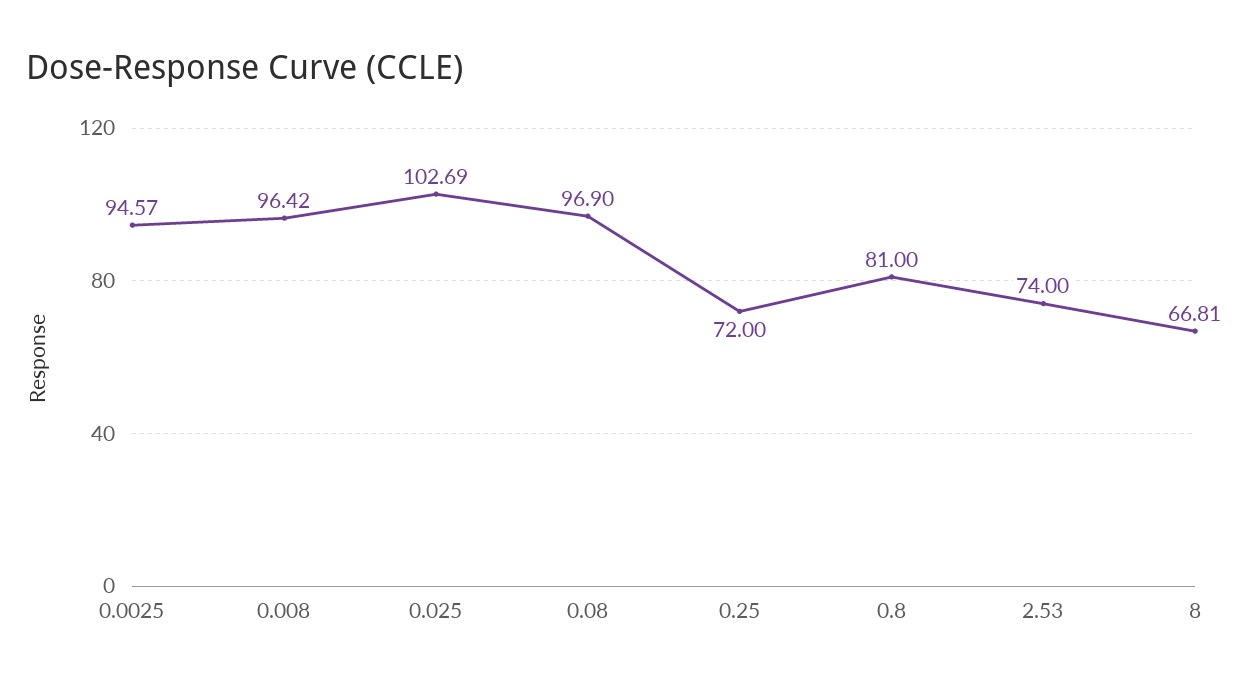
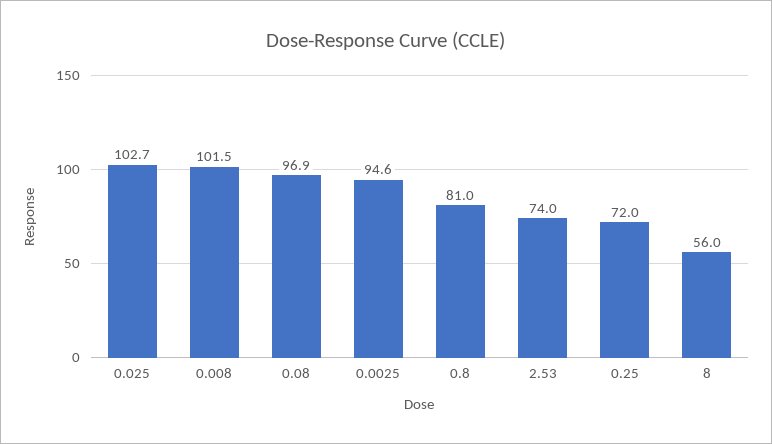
0.008: 96.42 -> 101.5
8: 66.81 -> 56

